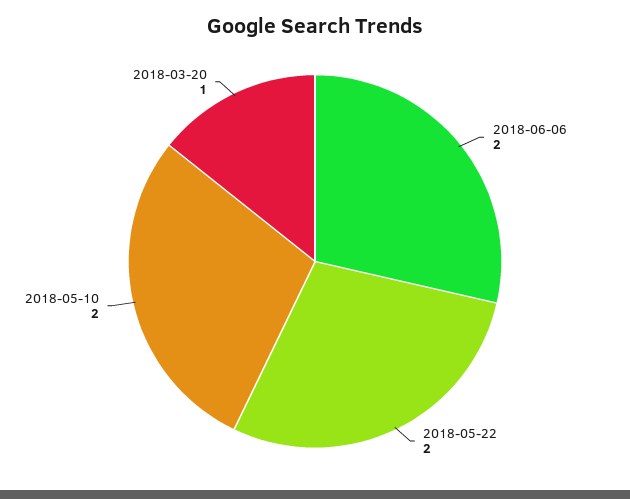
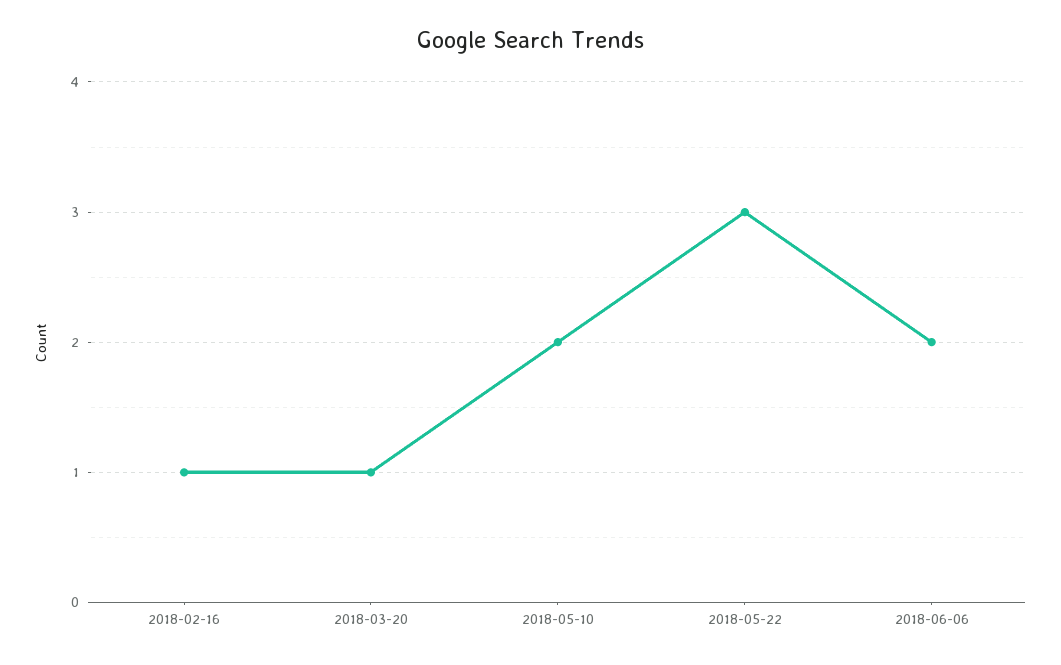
2018-05-22: 2 -> 3
2018-02-16: none -> 1

